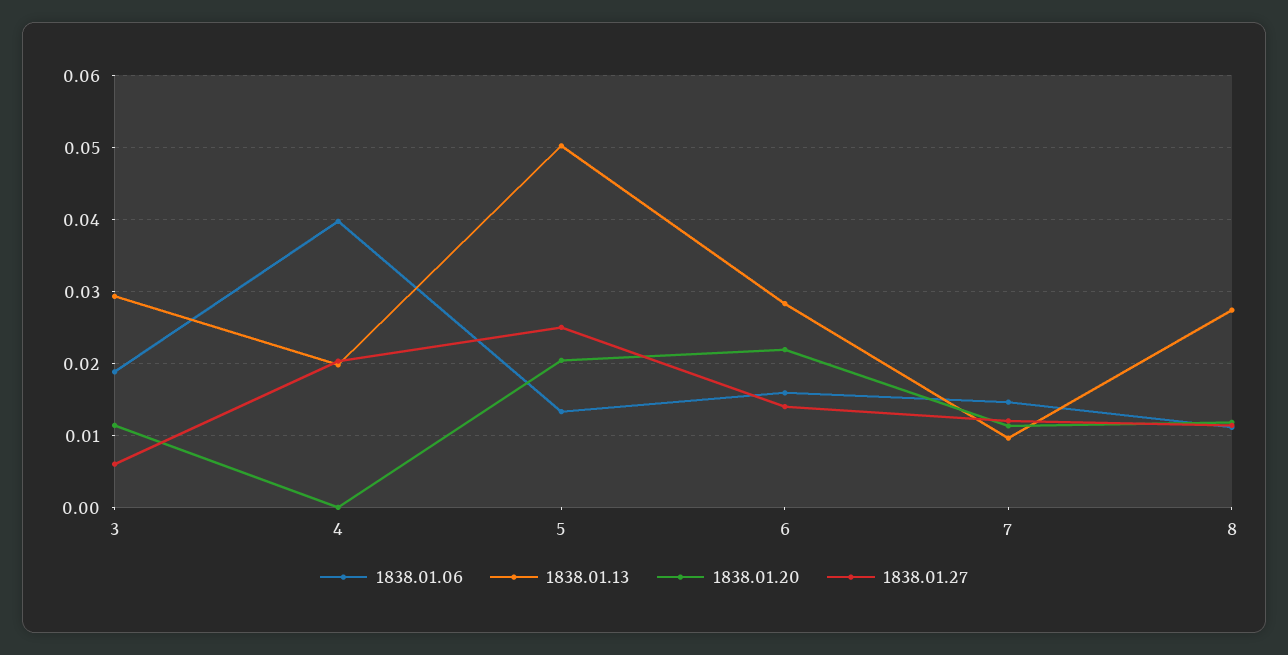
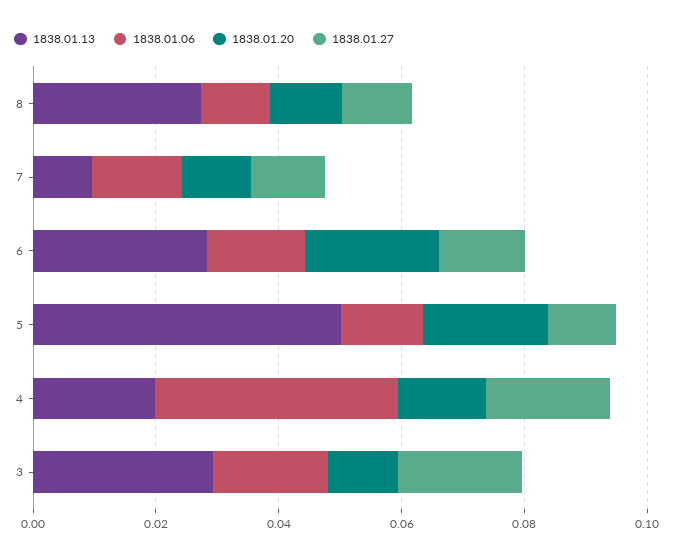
1838.01.27, 3: 0.006 -> 0.02
1838.01.20, 4: 0 -> 0.015
1838.01.27, 5: 0.025 -> 0.01

